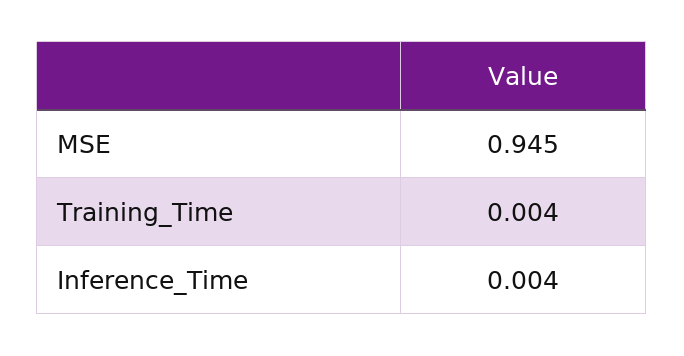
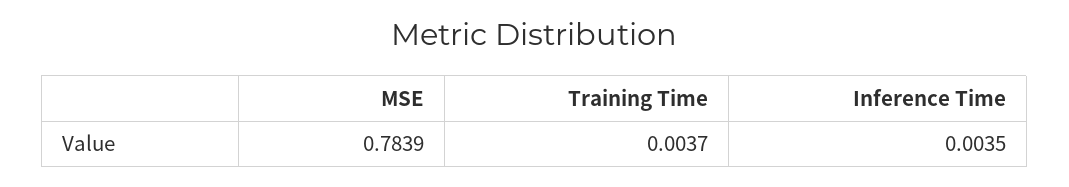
MSE: 0.945 -> 0.7839

